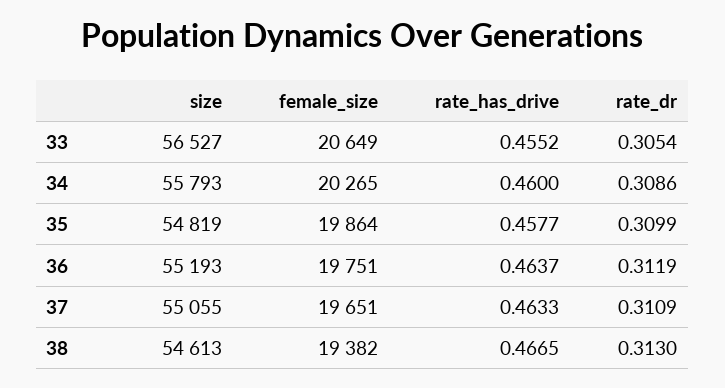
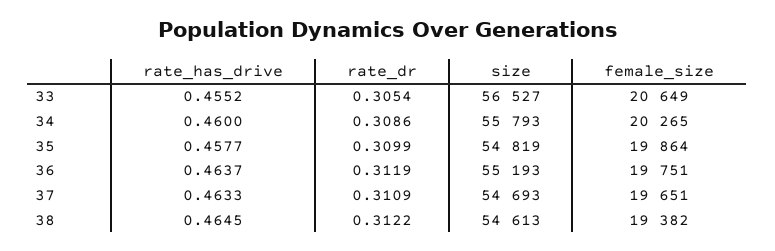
size, 37: 55055 -> 54693
rate_has_drive, 38: 0.4665 -> 0.4645
rate_dr, 38: 0.313 -> 0.3122

